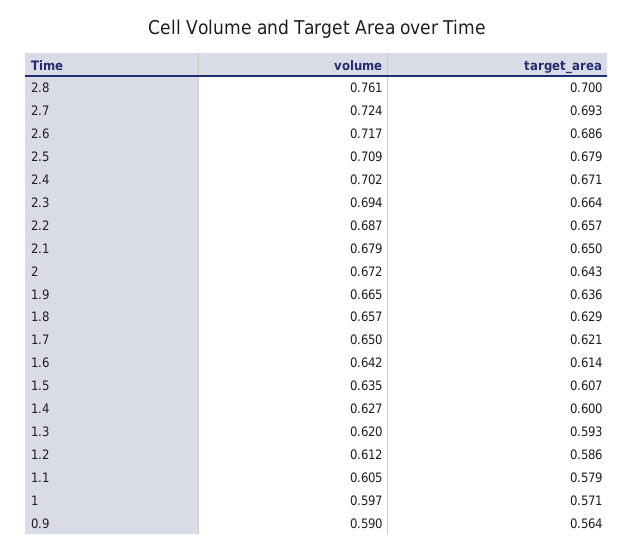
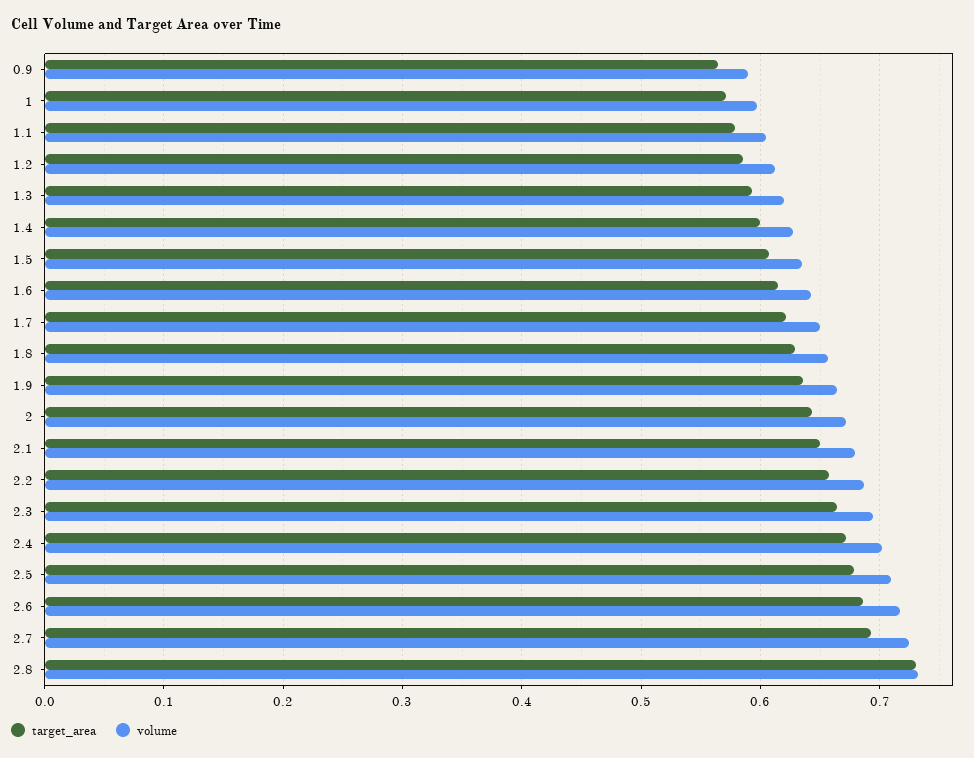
volume, 2.8: 0.761 -> 0.73
target_area, 2.8: 0.7 -> 0.73

